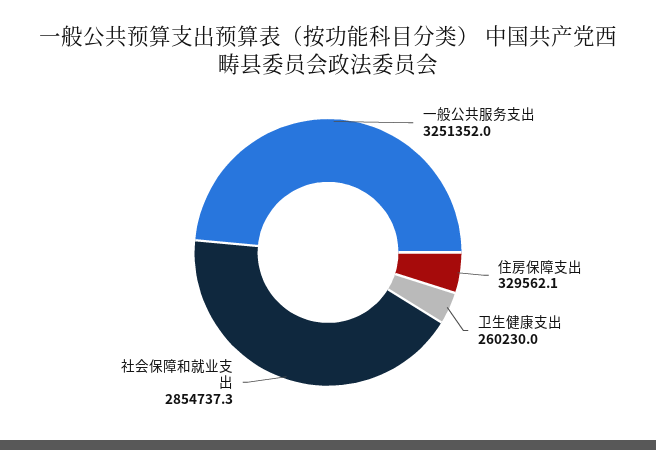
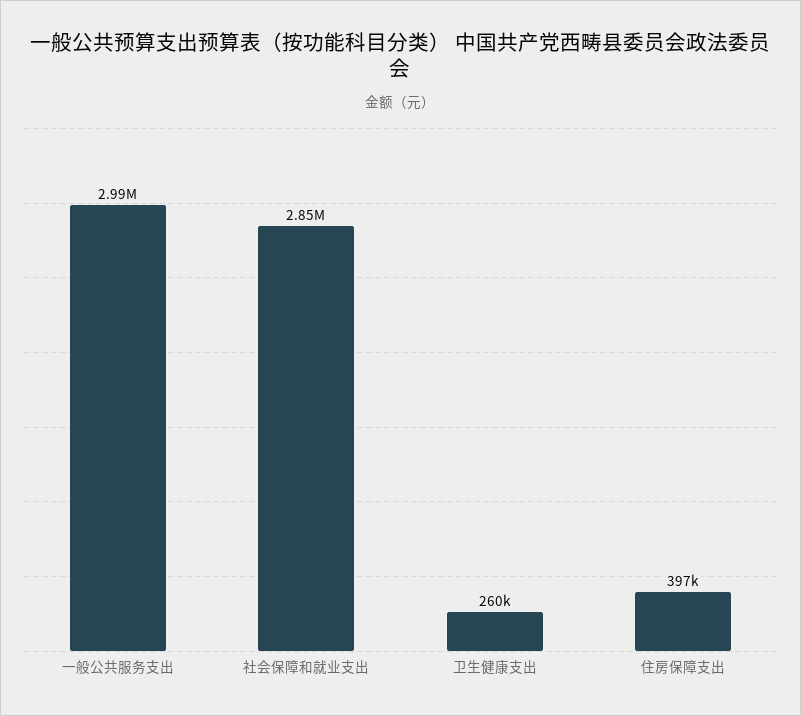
一般公共服务支出: 3251352 -> 2990000
住房保障支出: 329562.1 -> 397000

